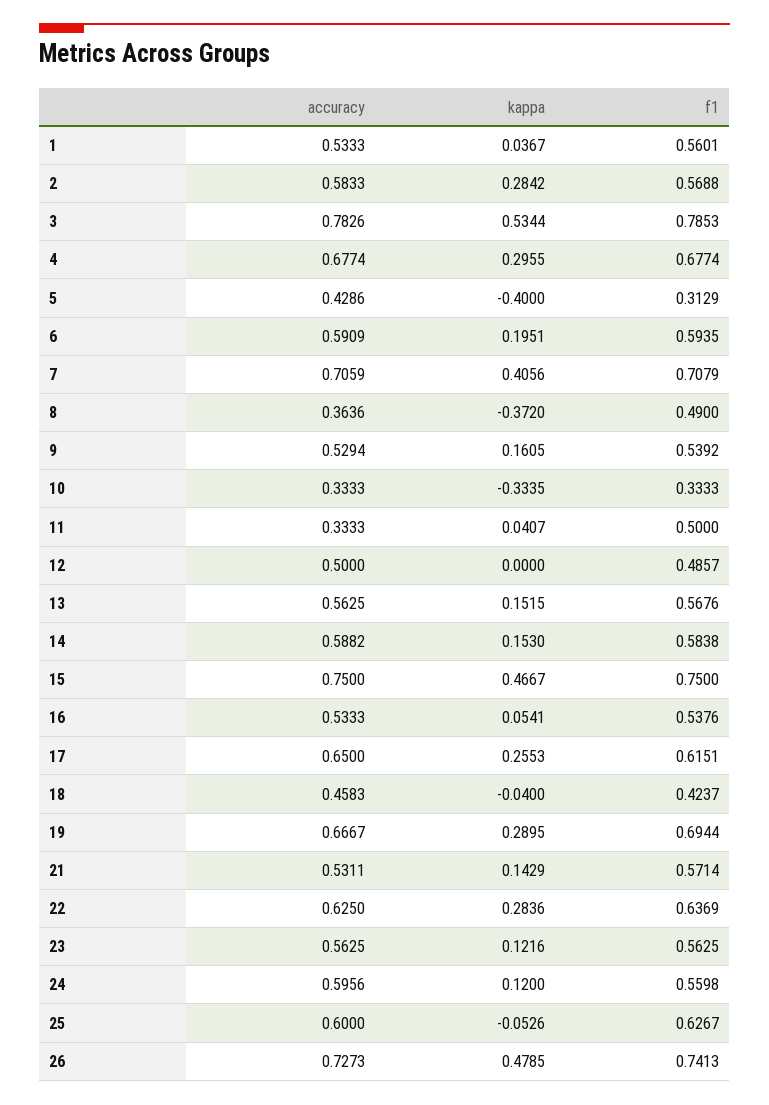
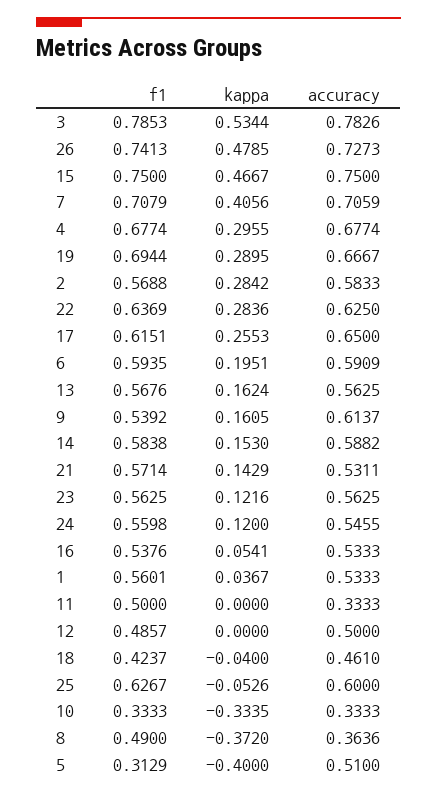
accuracy, 5: 0.4286 -> 0.51
accuracy, 9: 0.5294 -> 0.6137
kappa, 11: 0.0407 -> 0
kappa, 13: 0.1515 -> 0.1624
accuracy, 18: 0.4583 -> 0.461
accuracy, 24: 0.5956 -> 0.5455

